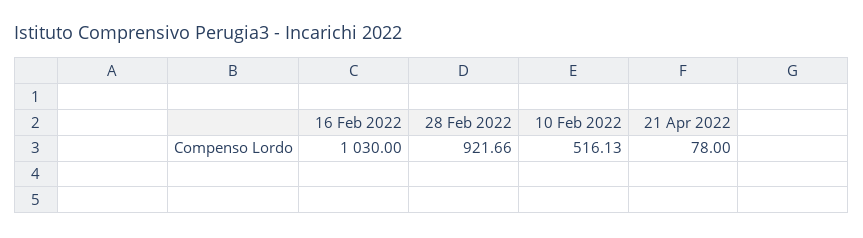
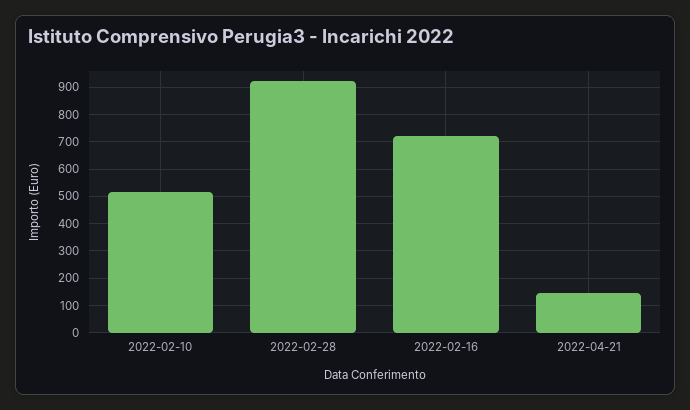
16 Feb 2022: 1030 -> 725
21 Apr 2022: 78 -> 150

